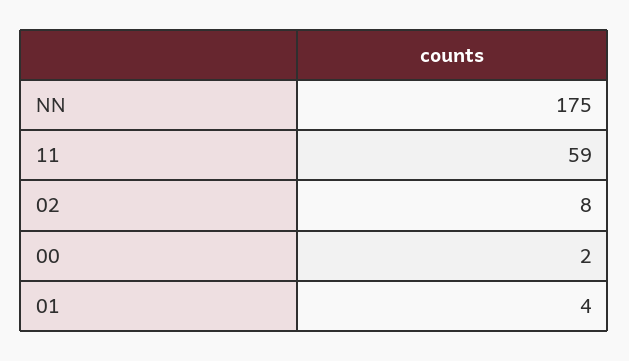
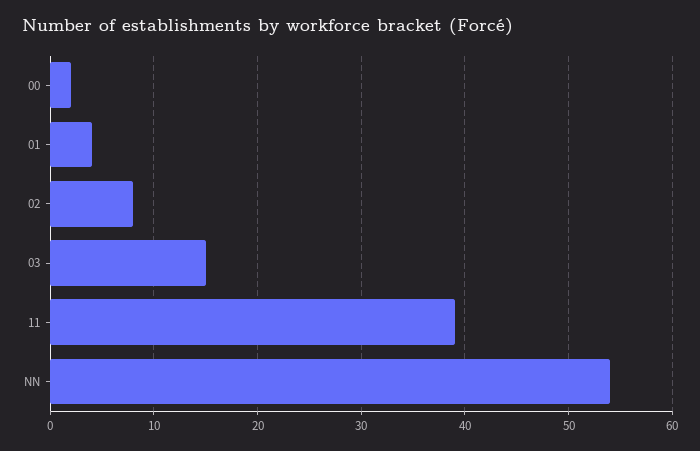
NN: 175 -> 54
11: 59 -> 39
03: none -> 15

